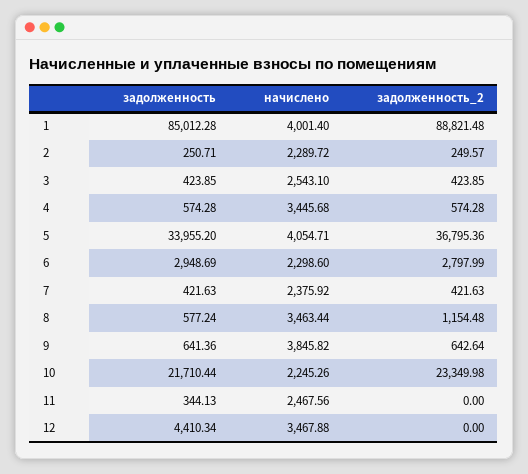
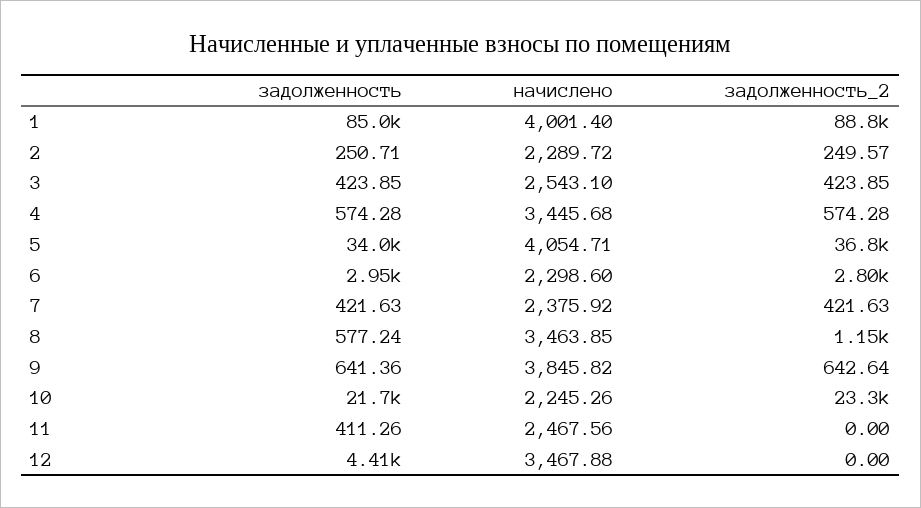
начислено, 8: 3463.44 -> 3463.85
задолженность, 11: 344.13 -> 411.26

